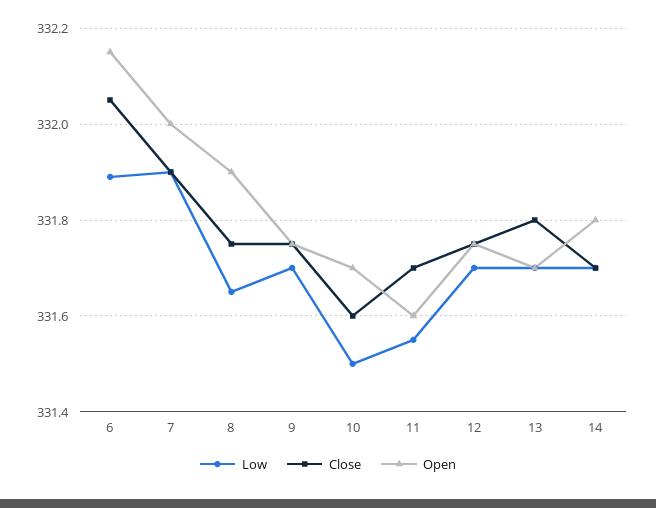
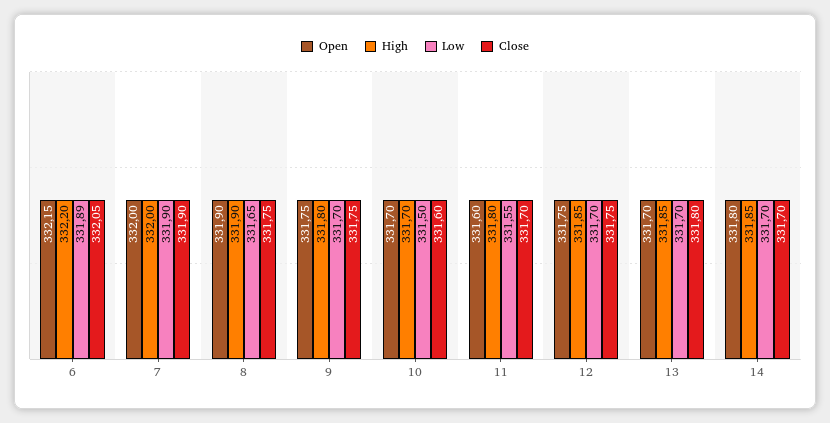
High, 6: none -> 332.2
High, 7: none -> 332
High, 8: none -> 331.9
High, 9: none -> 331.8
High, 10: none -> 331.7
High, 11: none -> 331.8
High, 12: none -> 331.85
High, 13: none -> 331.85
High, 14: none -> 331.85

